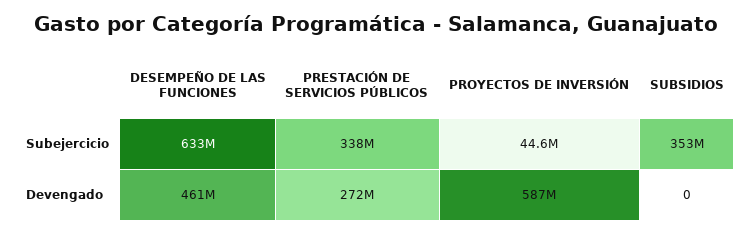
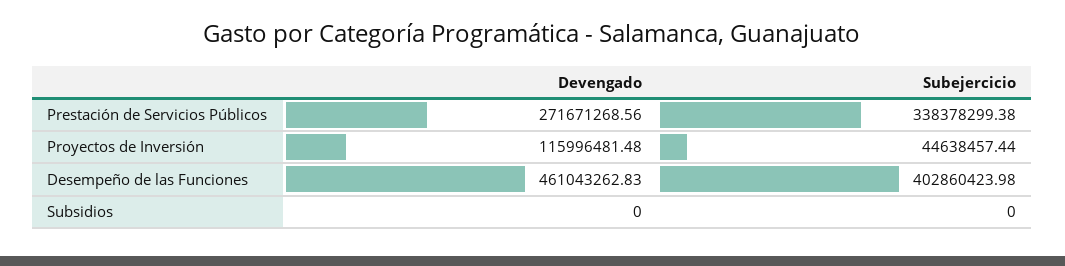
DESEMPEÑO DE LAS FUNCIONES, Subejercicio: 633000000 -> 402860423.98
SUBSIDIOS, Subejercicio: 353000000 -> 0
PROYECTOS DE INVERSIÓN, Devengado: 587000000 -> 115996481.48

